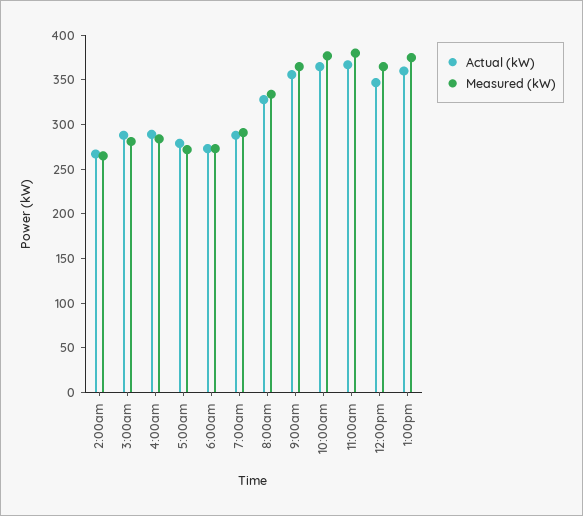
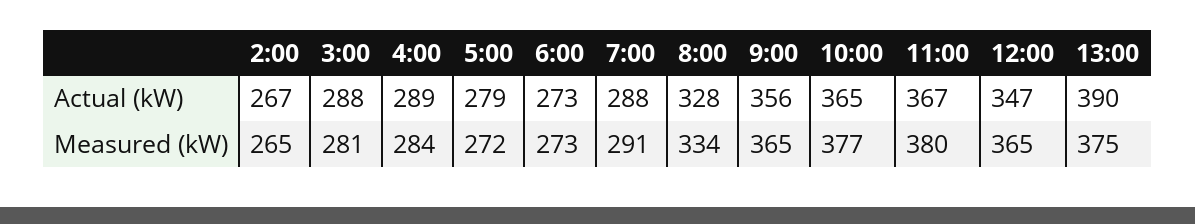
Actual (kW), 1:00pm: 360 -> 390

